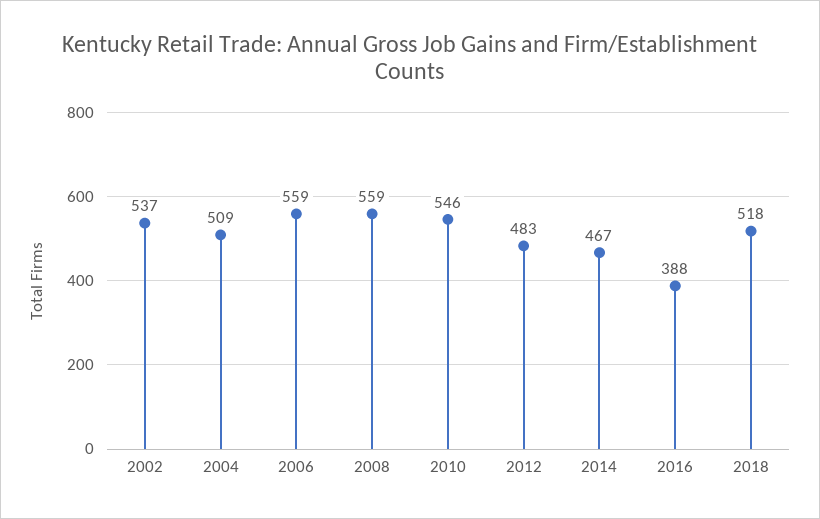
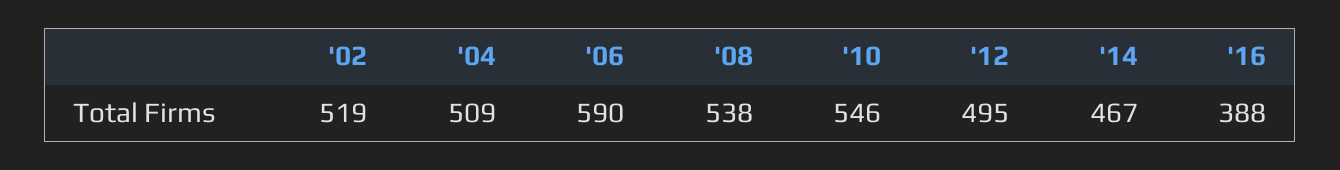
2002: 537 -> 519
2006: 559 -> 590
2008: 559 -> 538
2012: 483 -> 495
2018: 518 -> none

